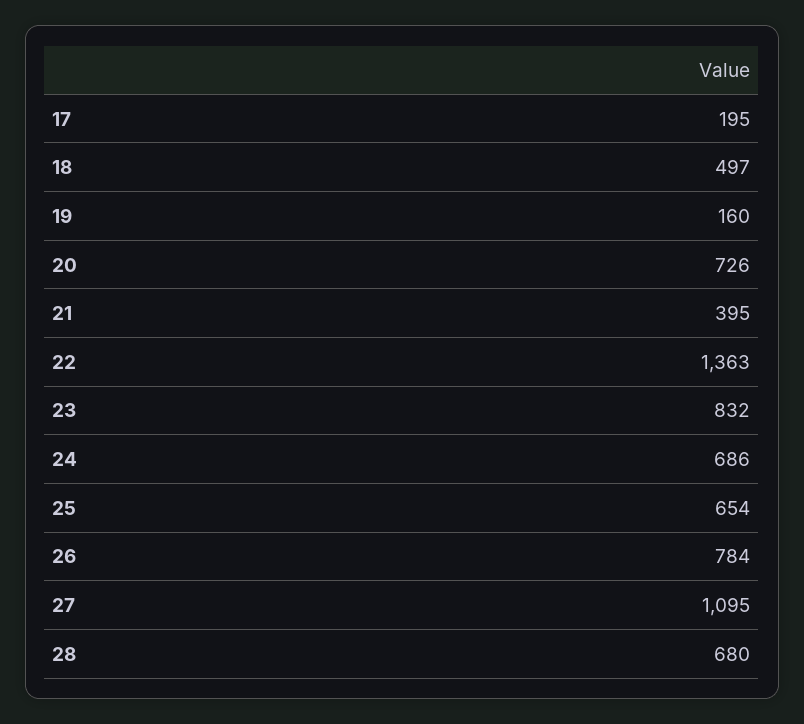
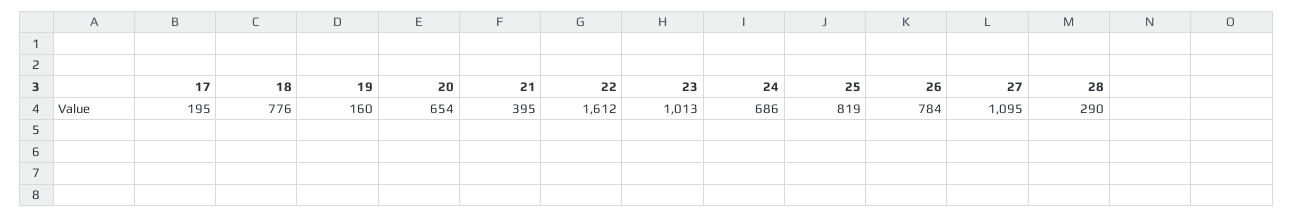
18: 497 -> 776
20: 726 -> 654
22: 1363 -> 1612
23: 832 -> 1013
25: 654 -> 819
28: 680 -> 290

